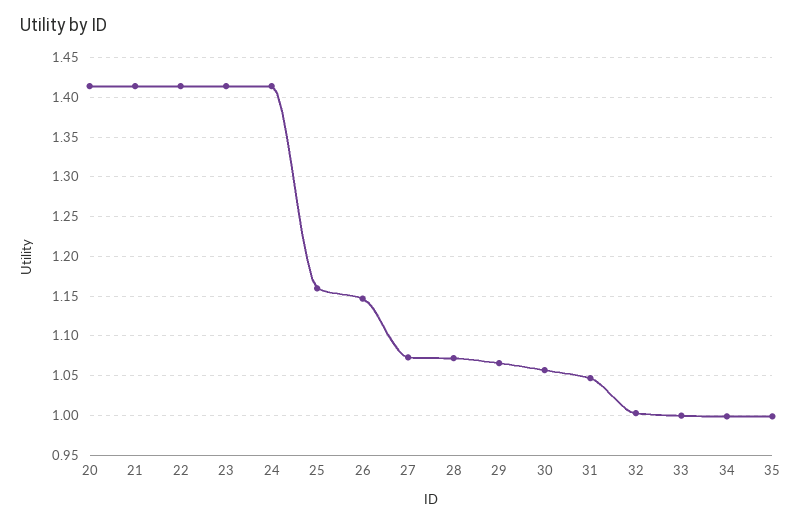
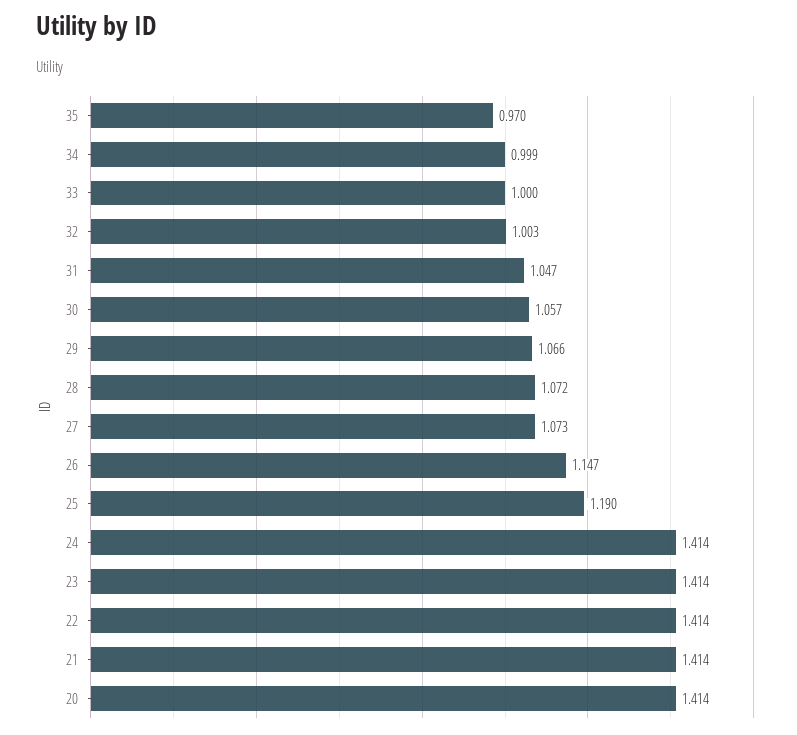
25: 1.16 -> 1.19
35: 1 -> 0.97

